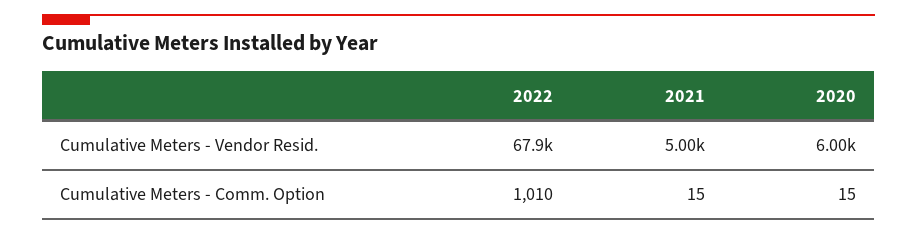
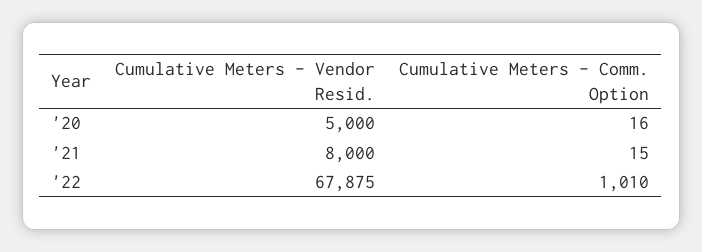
2021, Cumulative Meters - Vendor Resid.: 5000 -> 8000
2020, Cumulative Meters - Vendor Resid.: 6000 -> 5000
2020, Cumulative Meters - Comm. Option: 15 -> 16

